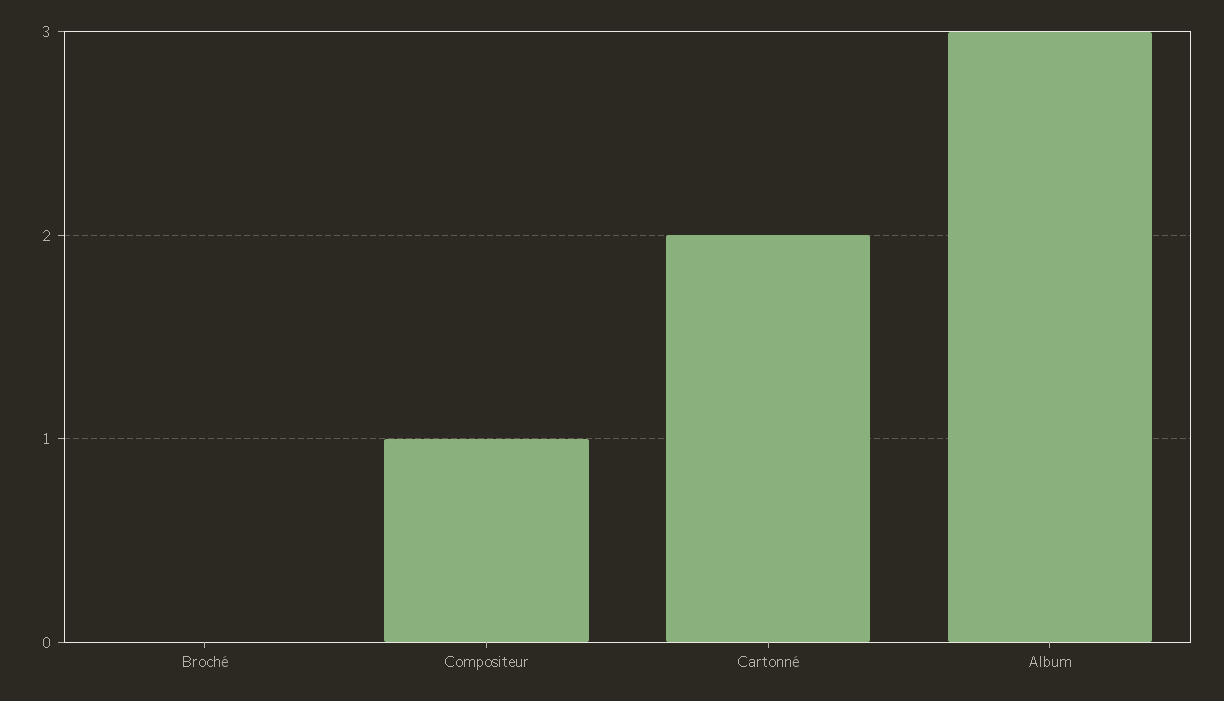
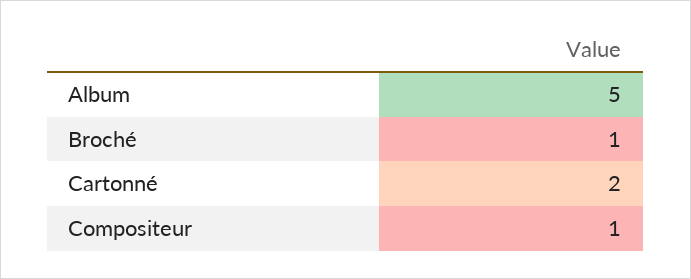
Broché: 0 -> 1
Album: 3 -> 5

